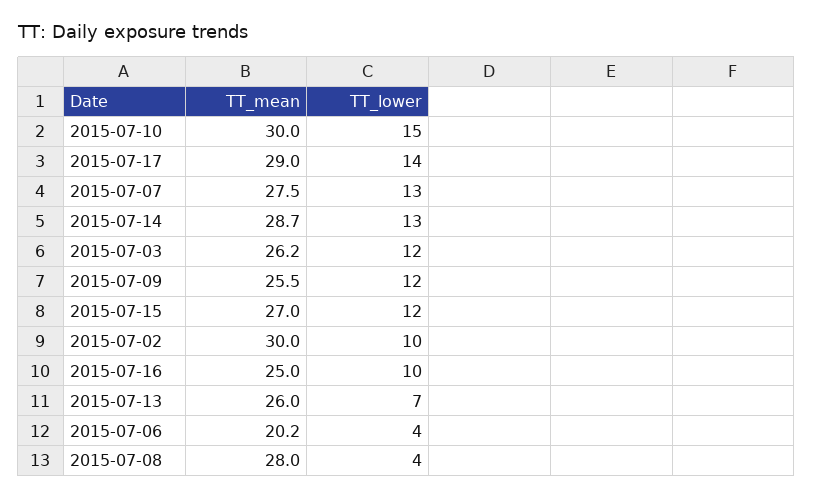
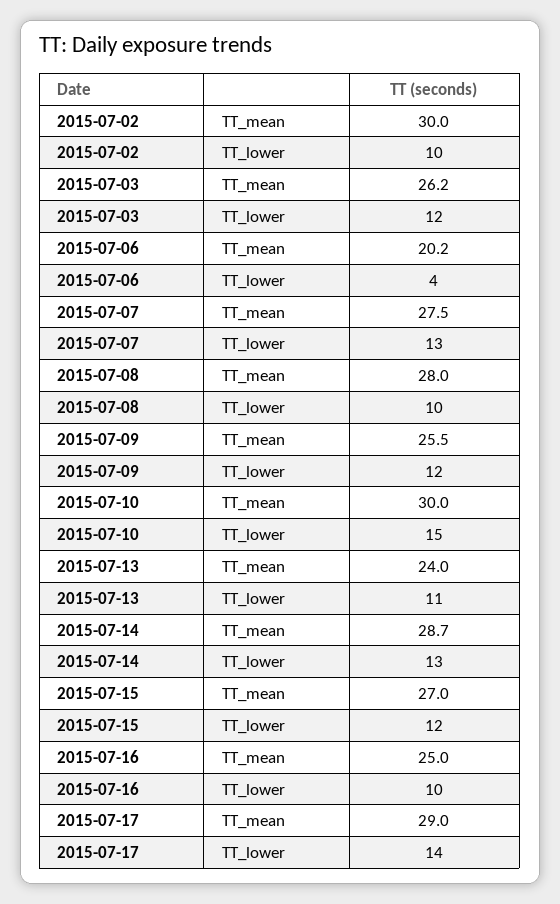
TT_mean, 2015-07-13: 26 -> 24
TT_lower, 2015-07-13: 7 -> 11
TT_lower, 2015-07-08: 4 -> 10

